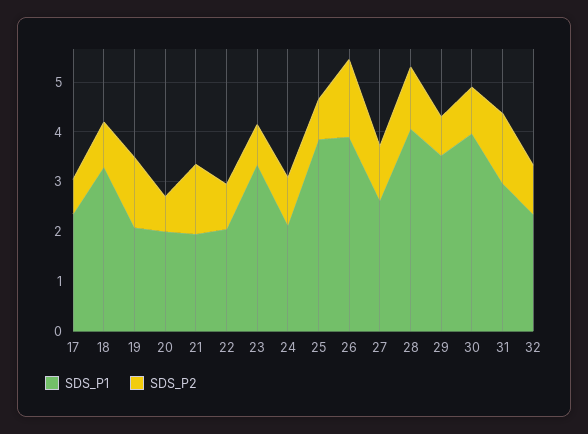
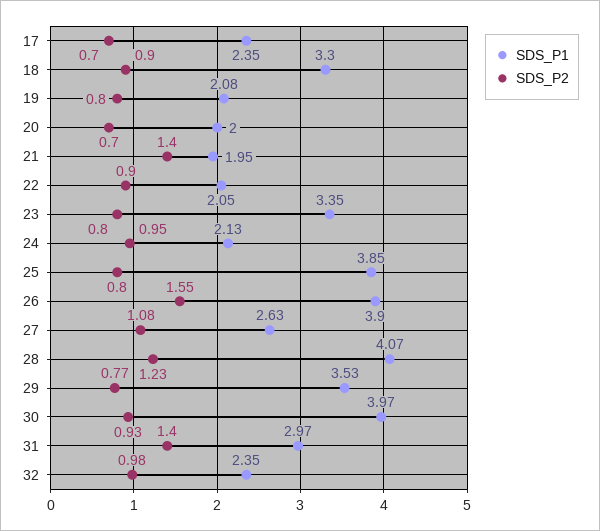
SDS_P2, 19: 1.4 -> 0.8

